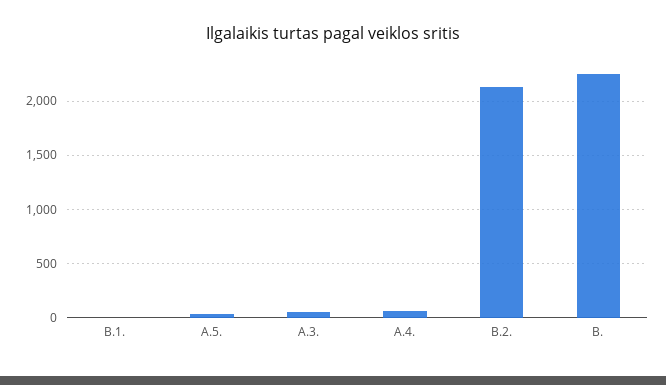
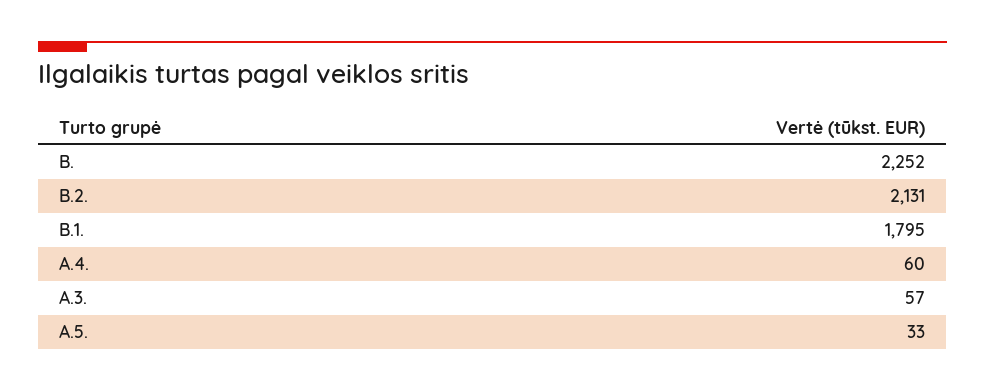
B.1.: 0 -> 1795

